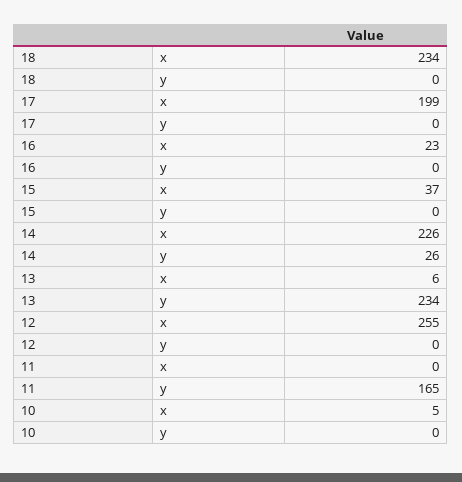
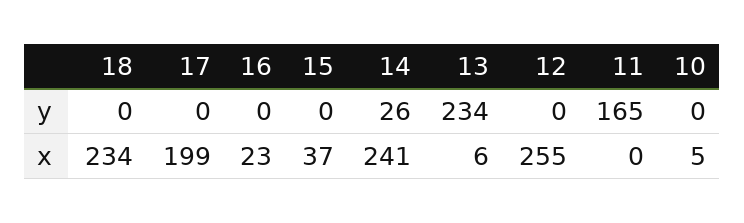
14, x: 226 -> 241

